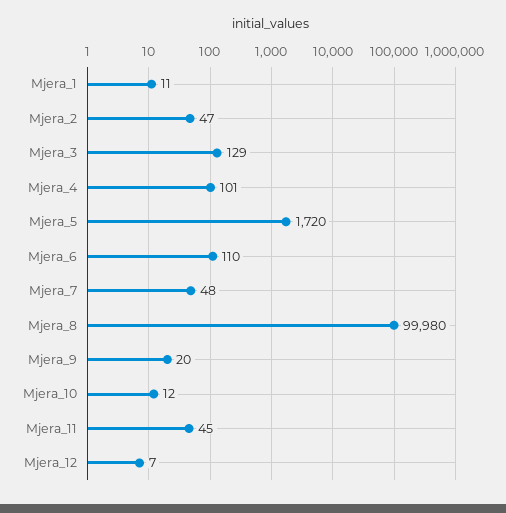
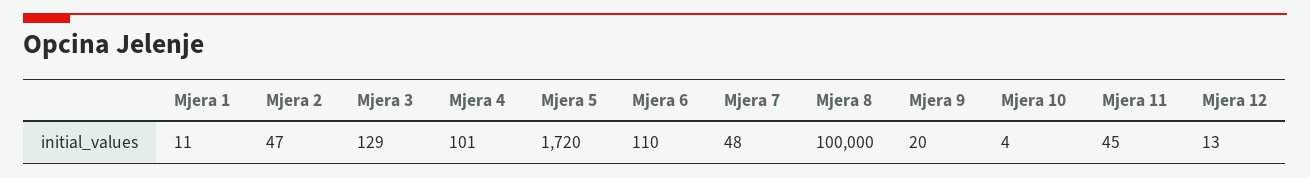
Mjera_8: 99980 -> 100000
Mjera_10: 12 -> 4
Mjera_12: 7 -> 13

